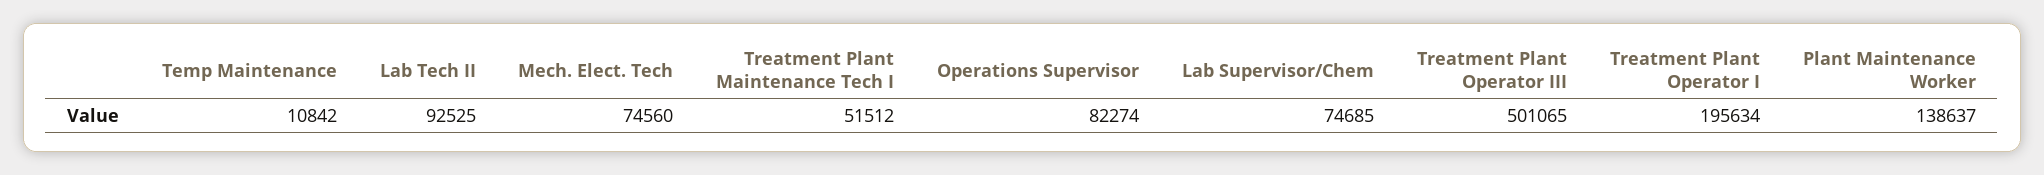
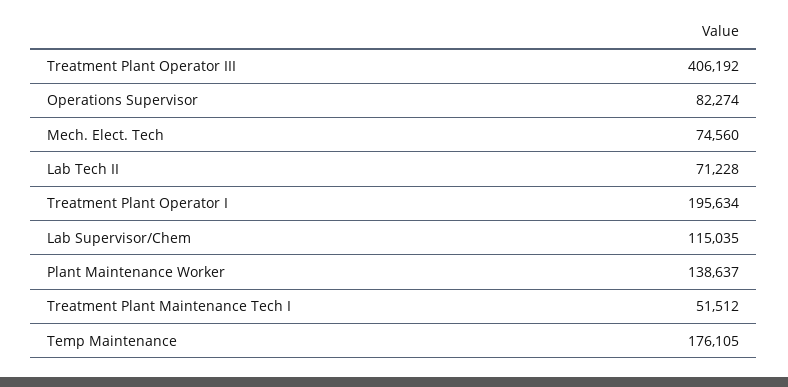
Temp Maintenance: 10842 -> 176105
Lab Tech II: 92525 -> 71228
Lab Supervisor/Chem: 74685 -> 115035
Treatment Plant Operator III: 501065 -> 406192

